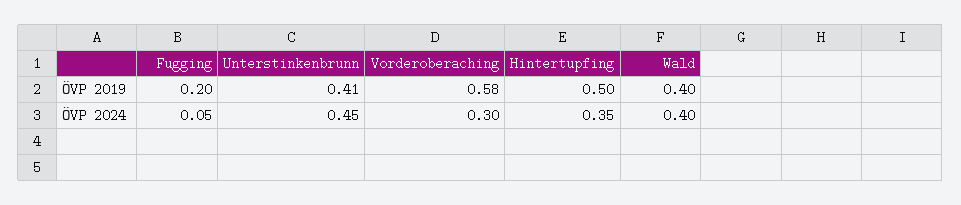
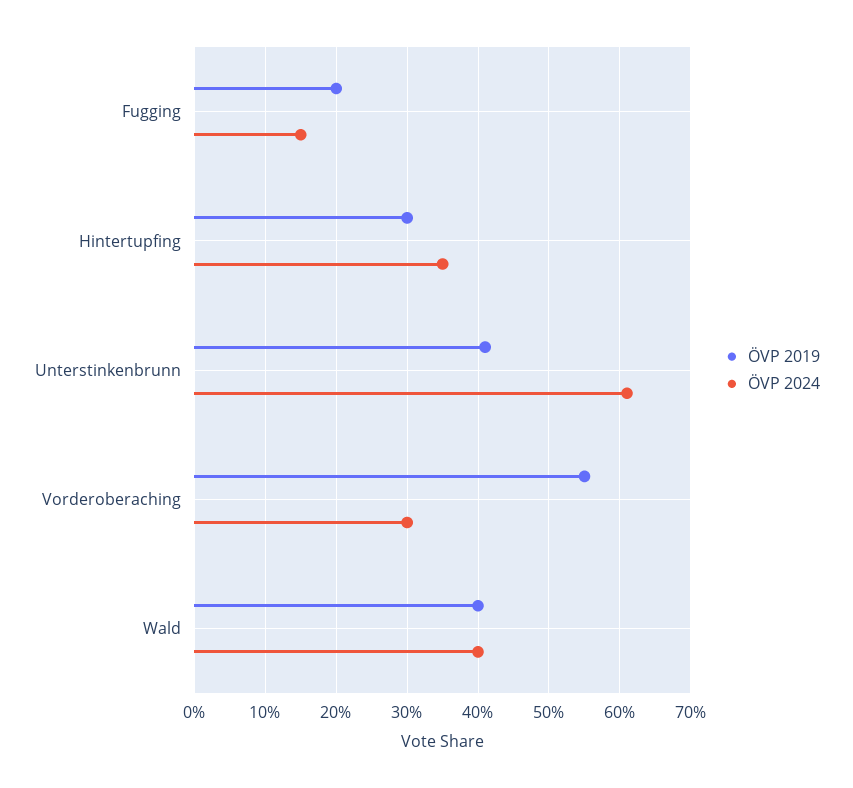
ÖVP 2019, Vorderoberaching: 0.58 -> 0.55
ÖVP 2019, Hintertupfing: 0.5 -> 0.3
ÖVP 2024, Fugging: 0.05 -> 0.15
ÖVP 2024, Unterstinkenbrunn: 0.45 -> 0.61

